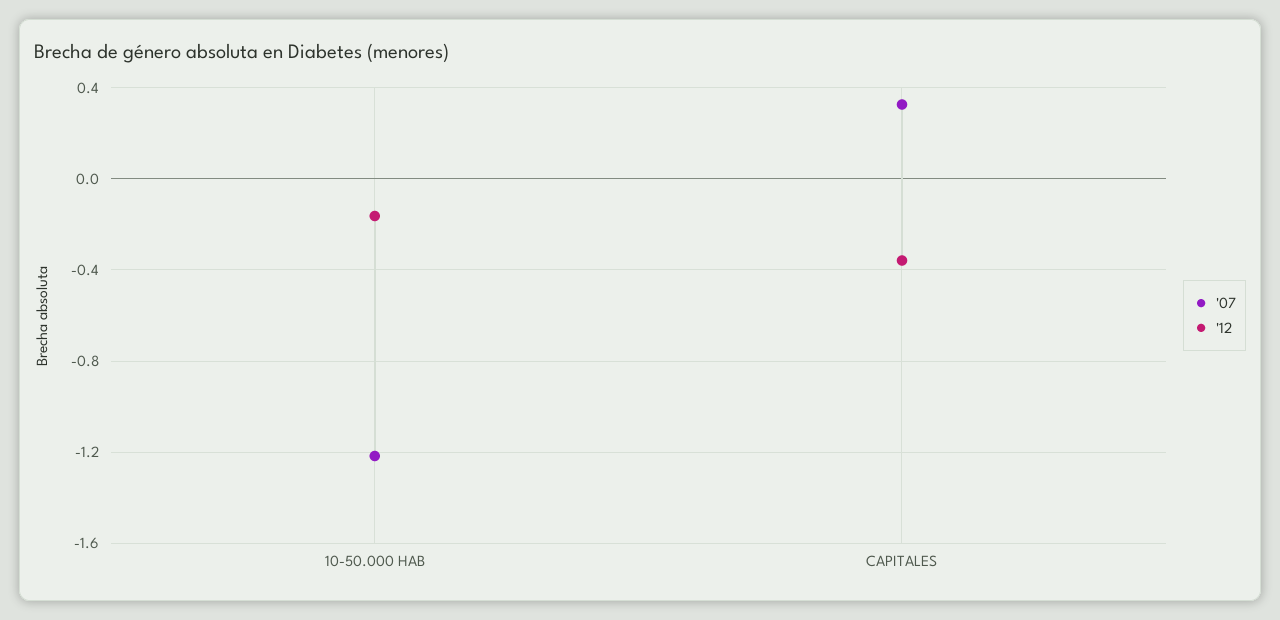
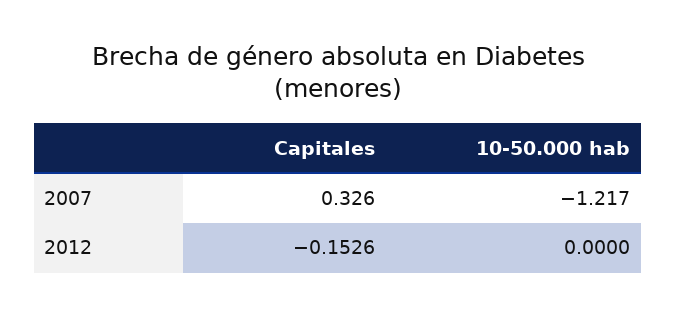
'12, 10-50.000 HAB: -0.15 -> 0
'12, CAPITALES: -0.35 -> -0.1526

